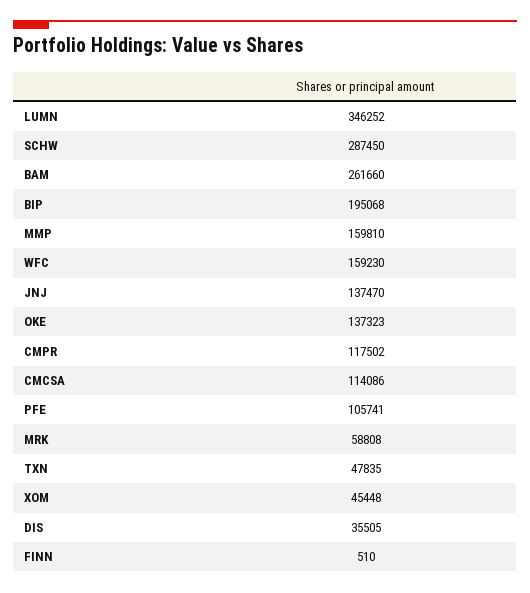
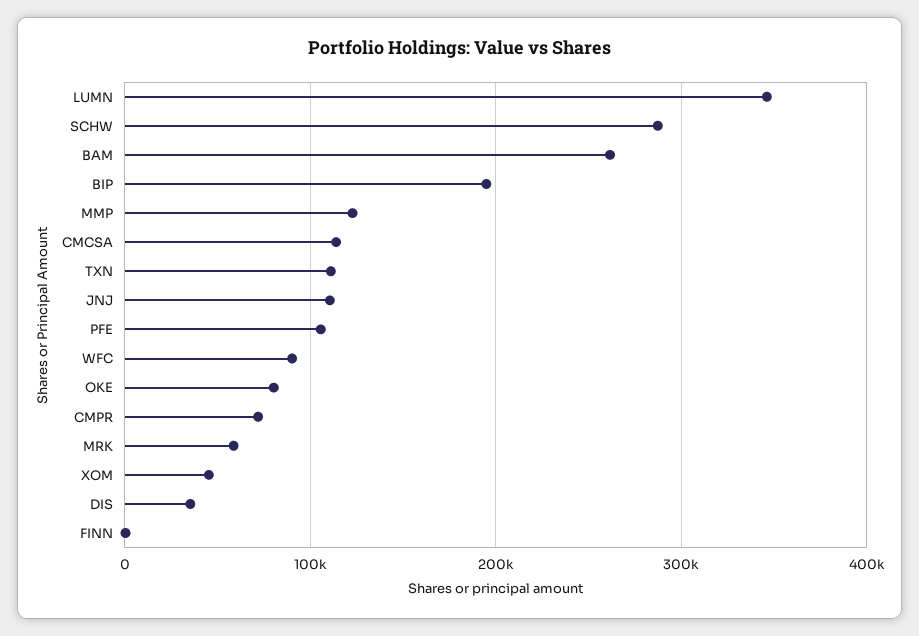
MMP: 159810 -> 120000
WFC: 159230 -> 90000
JNJ: 137470 -> 110000
OKE: 137323 -> 80000
CMPR: 117502 -> 70000
TXN: 47835 -> 110000

